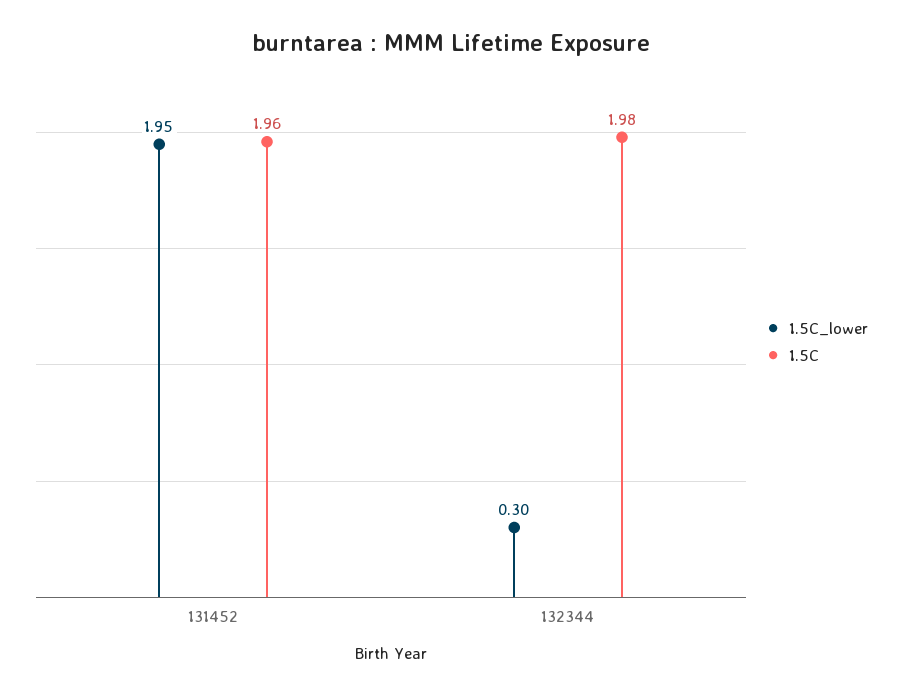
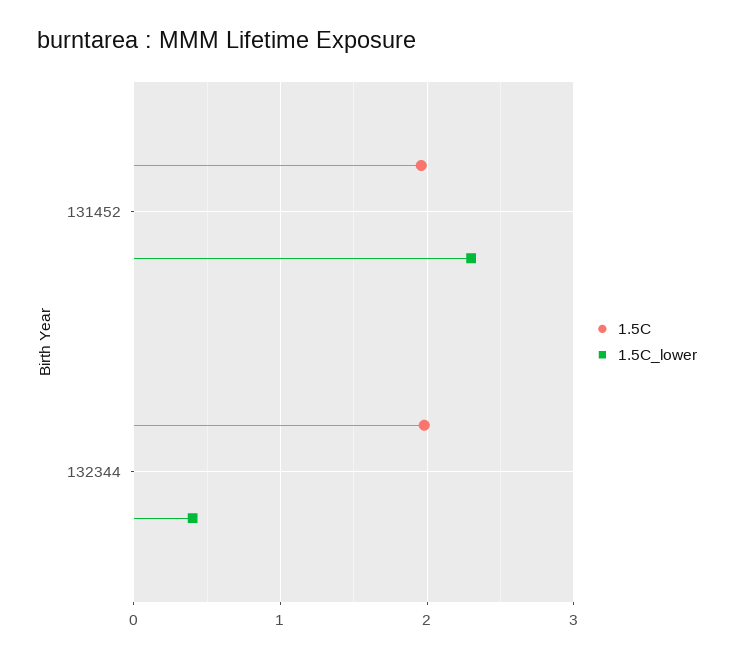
1.5C_lower, 131452: 1.95 -> 2.3
1.5C_lower, 132344: 0.3 -> 0.4

